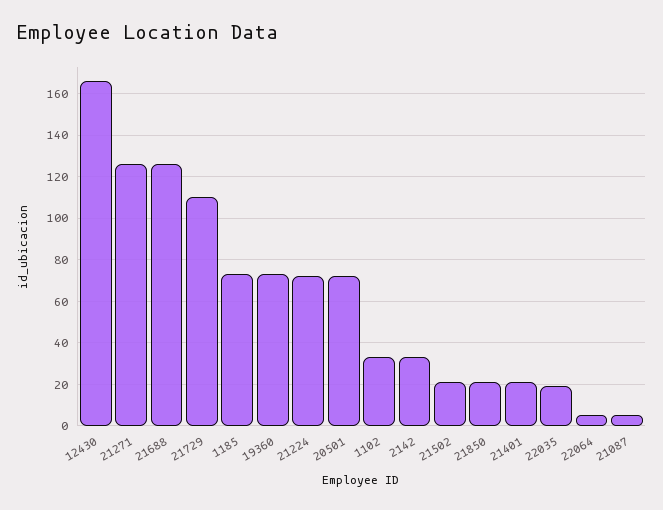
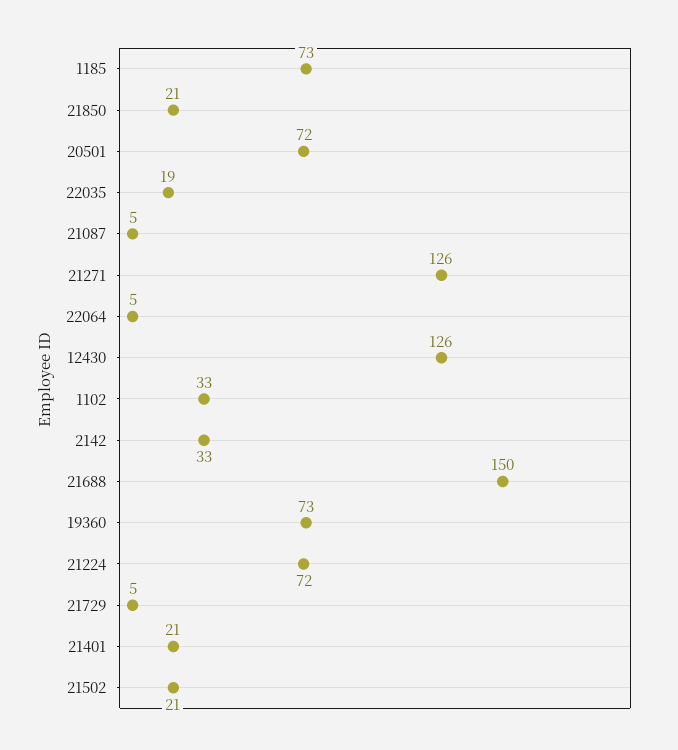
12430: 165 -> 126
21688: 125 -> 150
21729: 110 -> 5

